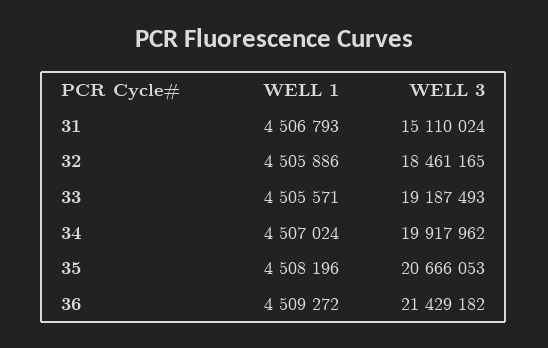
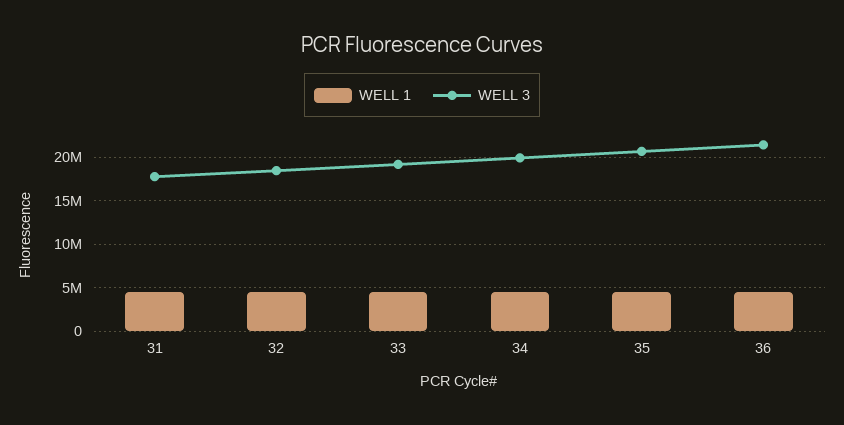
WELL 3, 31: 15110024 -> 18000000

